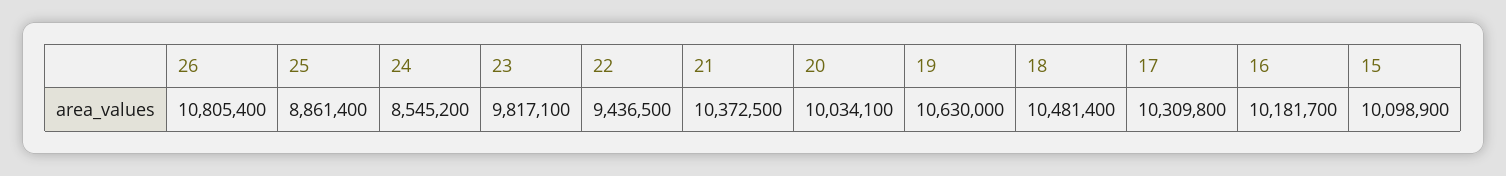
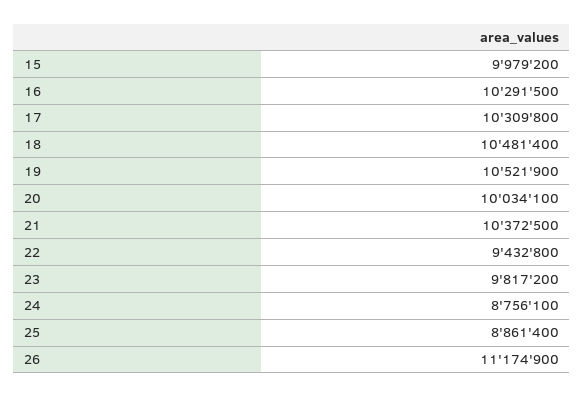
26: 10805400 -> 11174900
24: 8545200 -> 8756100
23: 9817100 -> 9817200
22: 9436500 -> 9432800
19: 10630000 -> 10521900
16: 10181700 -> 10291500
15: 10098900 -> 9979200

